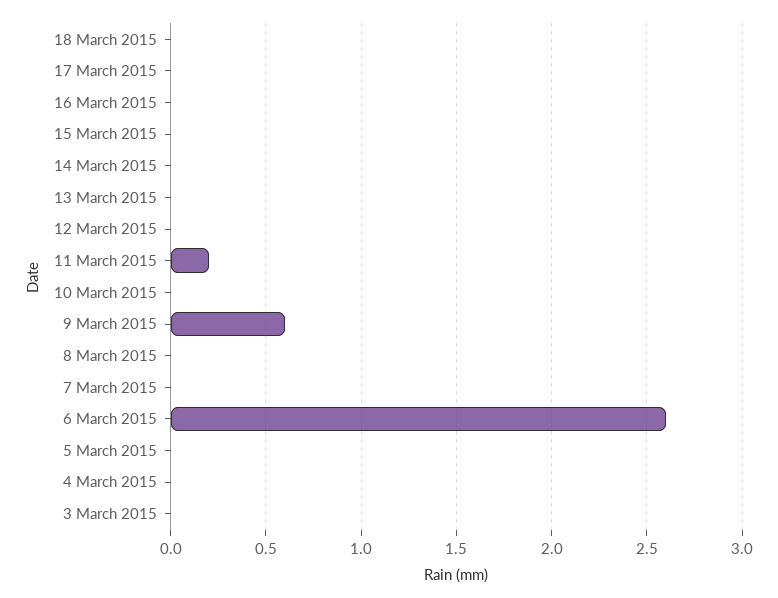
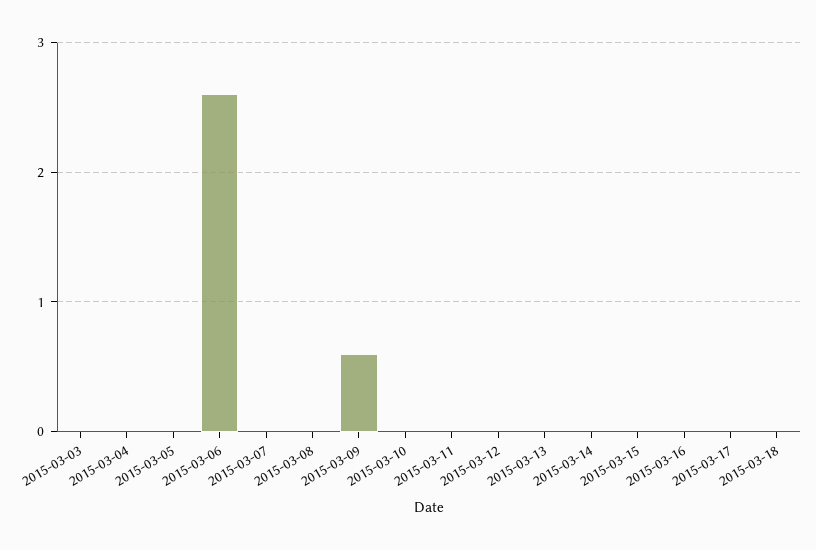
11 March 2015: 0.2 -> 0

